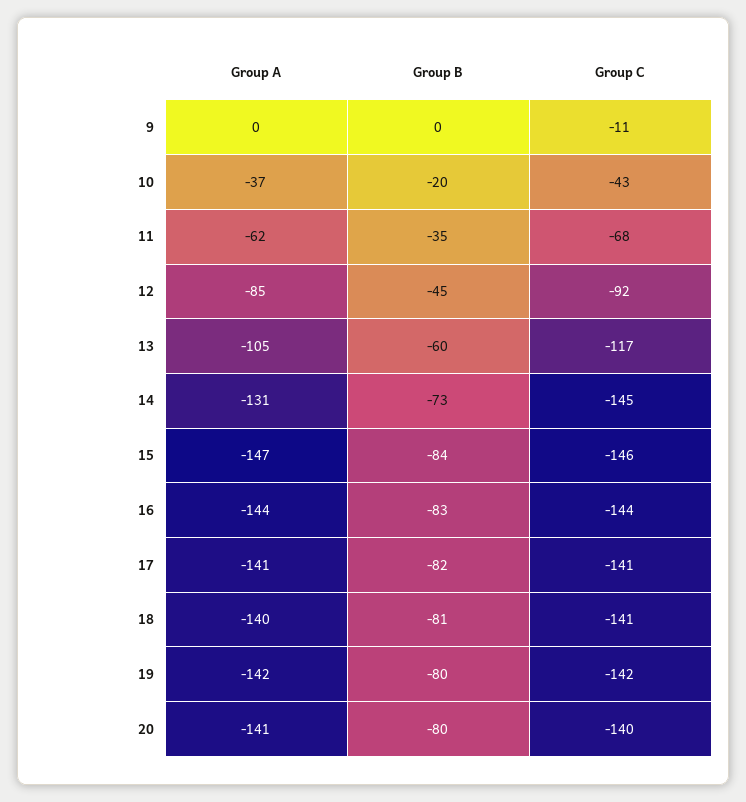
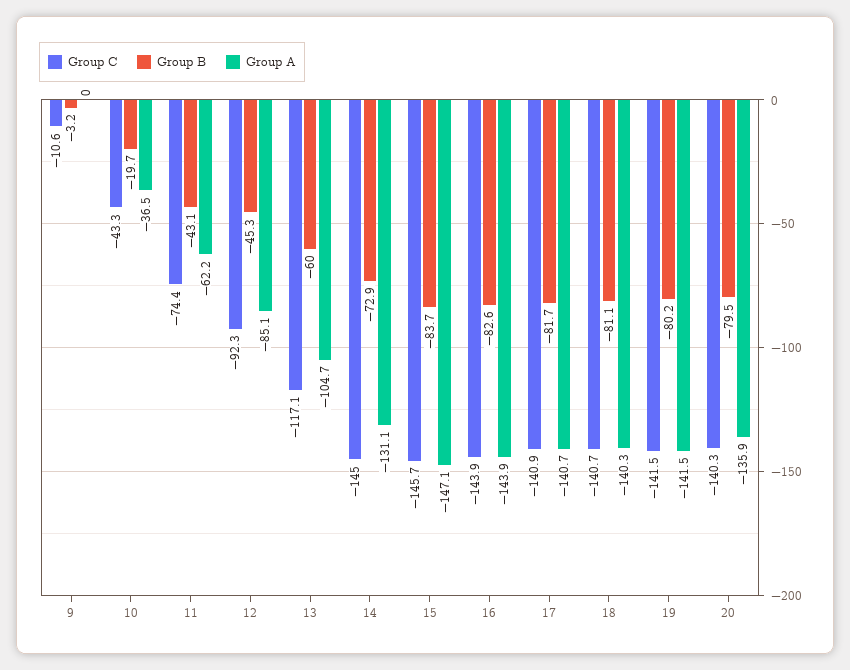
Group B, 9: 0 -> -3.2
Group B, 11: -35 -> -43.1
Group C, 11: -68 -> -74.4
Group A, 20: -141 -> -135.9

